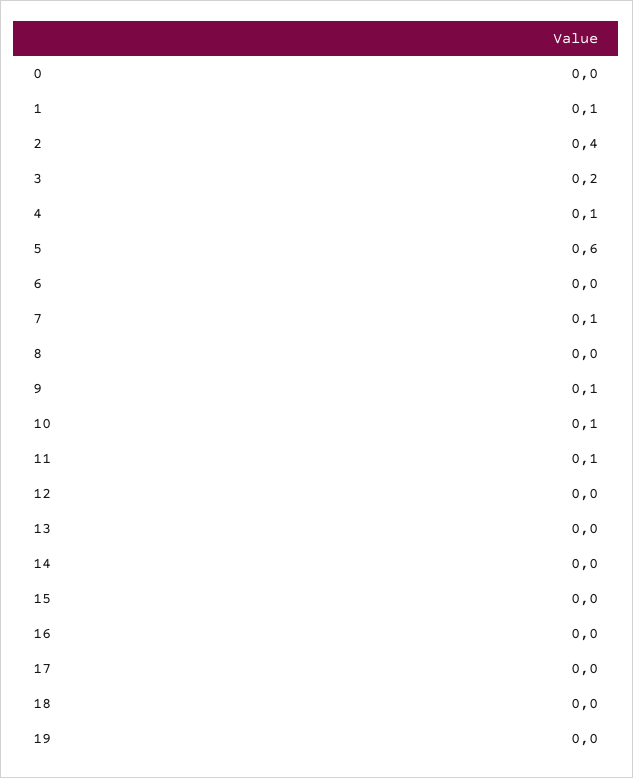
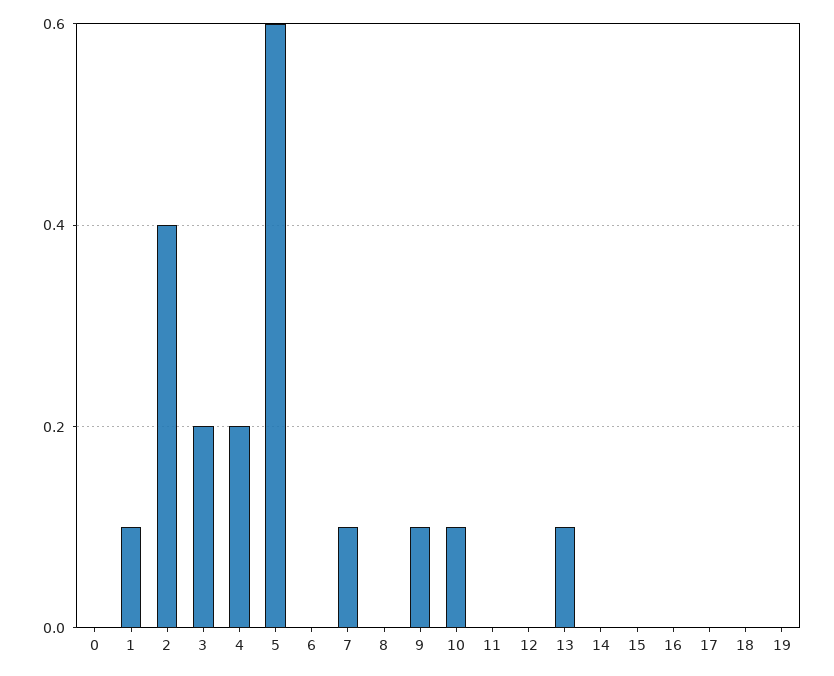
4: 0.1 -> 0.2
11: 0.1 -> 0
13: 0 -> 0.1

